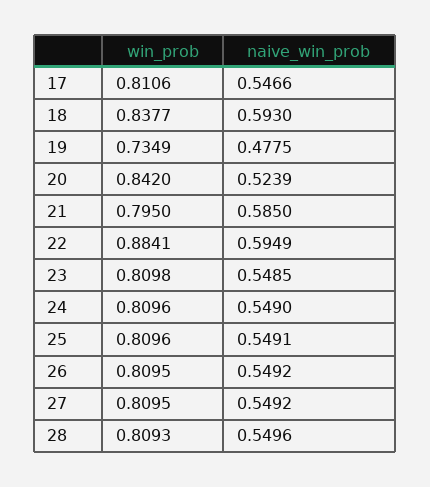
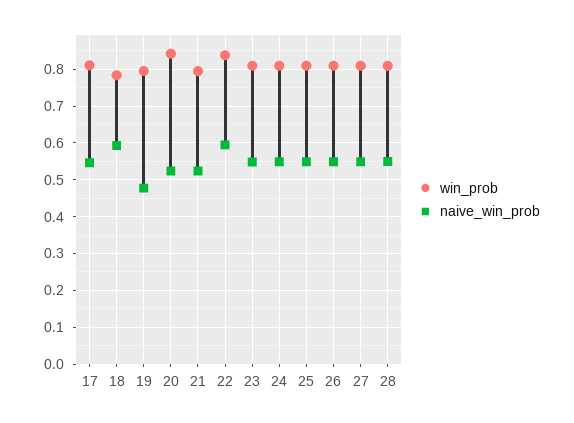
win_prob, 18: 0.8377 -> 0.78
win_prob, 19: 0.7349 -> 0.8
naive_win_prob, 21: 0.585 -> 0.52
win_prob, 22: 0.8841 -> 0.84

